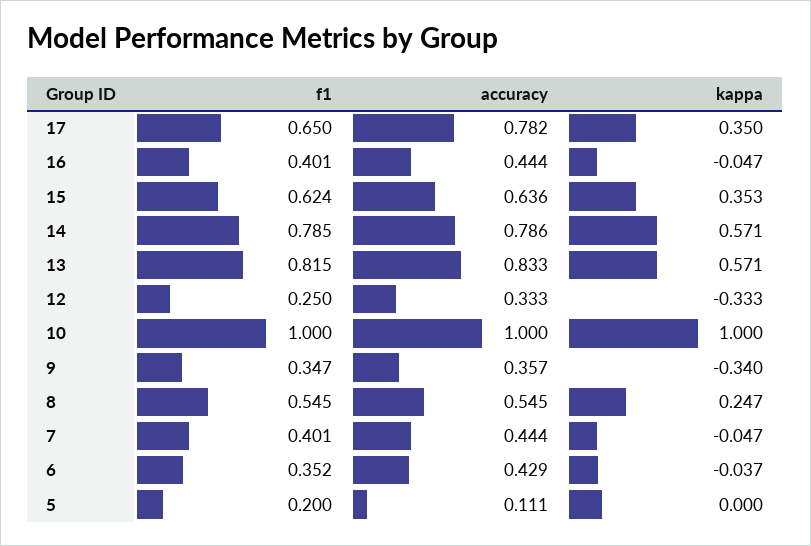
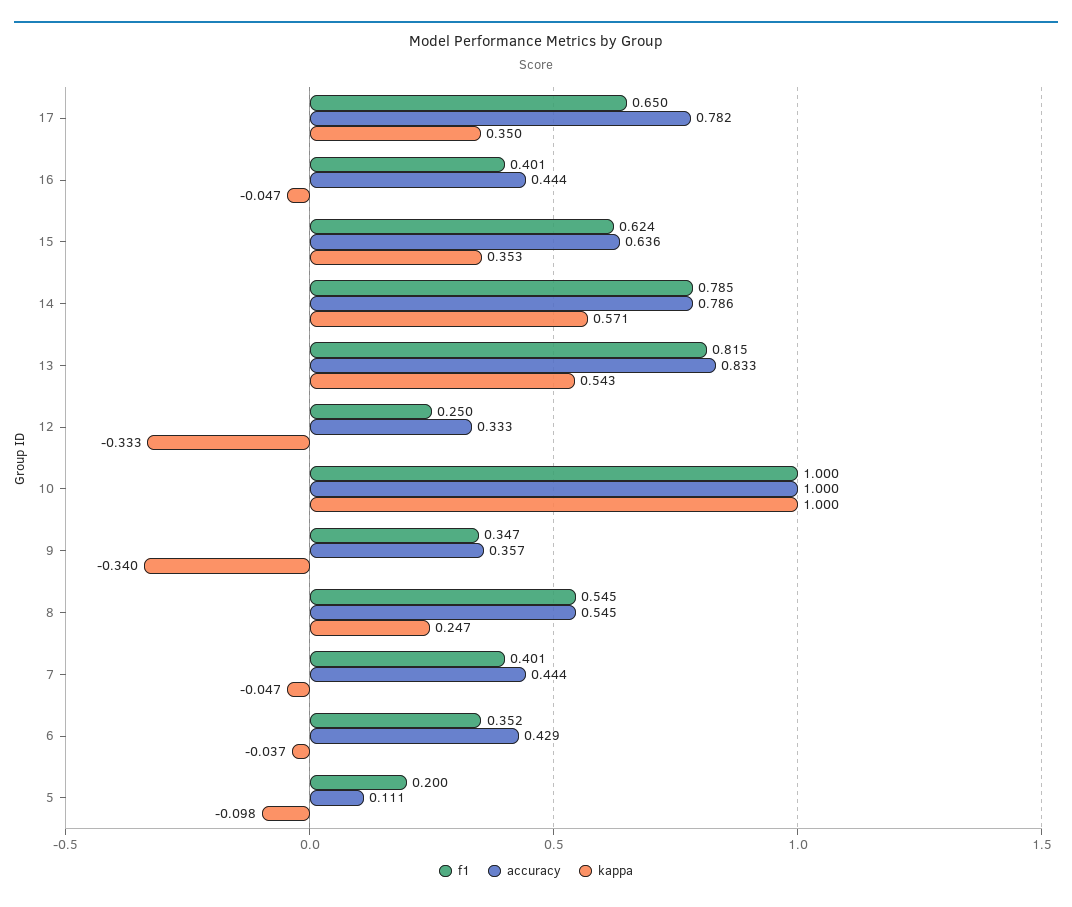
kappa, 13: 0.571 -> 0.543
kappa, 5: 0 -> -0.098

